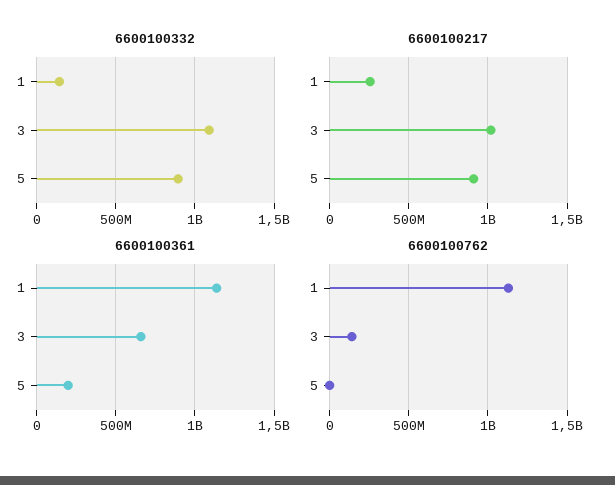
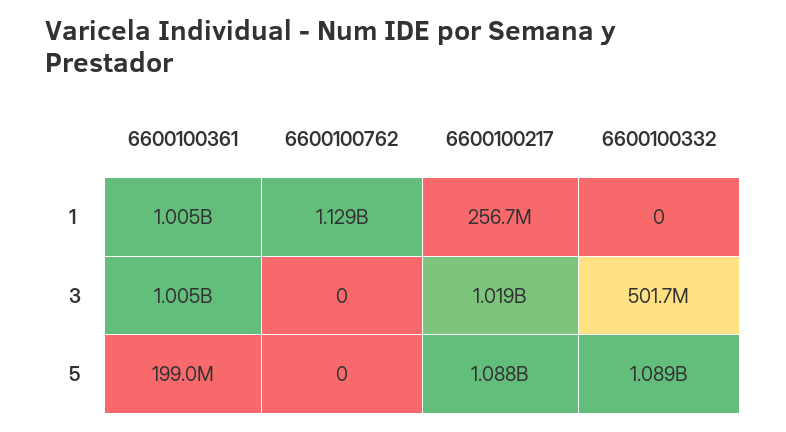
6600100332, 1: 150000000 -> 0
6600100332, 3: 1100000000 -> 501700000
6600100332, 5: 900000000 -> 1089000000
6600100217, 5: 900000000 -> 1088000000
6600100361, 1: 1150000000 -> 1005000000
6600100361, 3: 650000000 -> 1005000000
6600100762, 3: 150000000 -> 0

